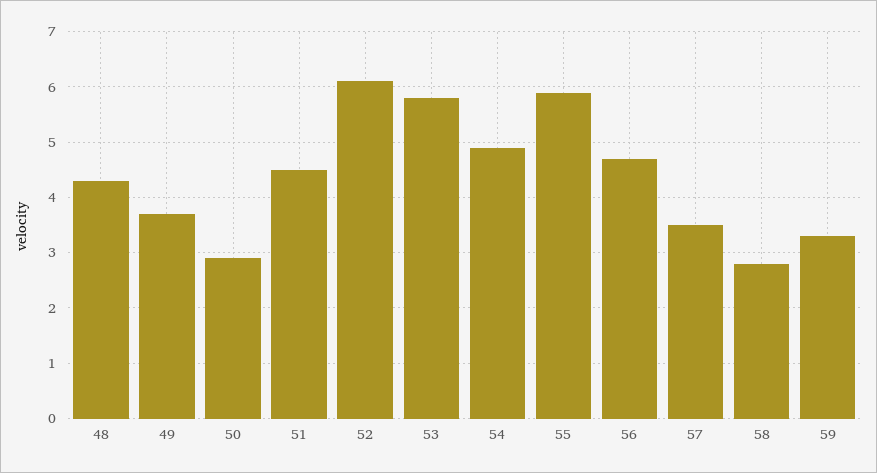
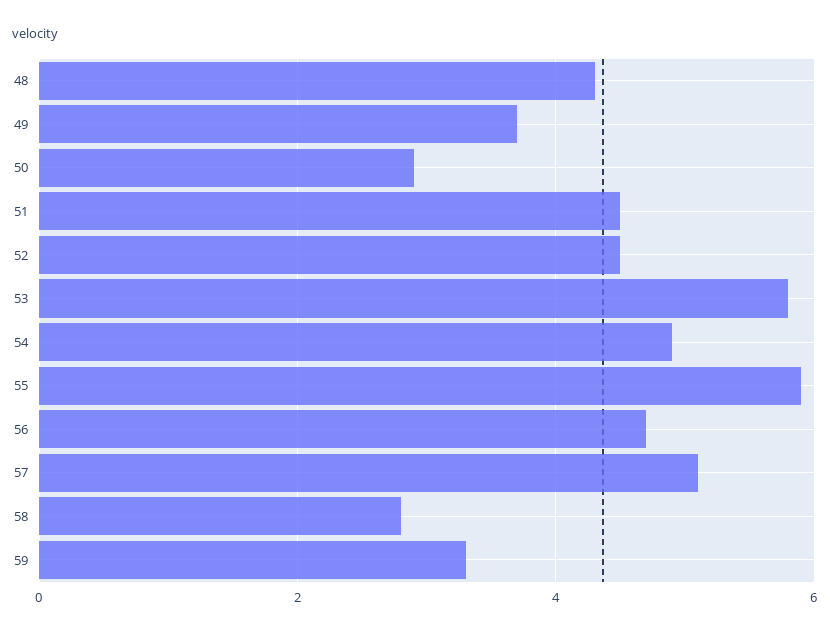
52: 6 -> 4.5
57: 3.5 -> 5

